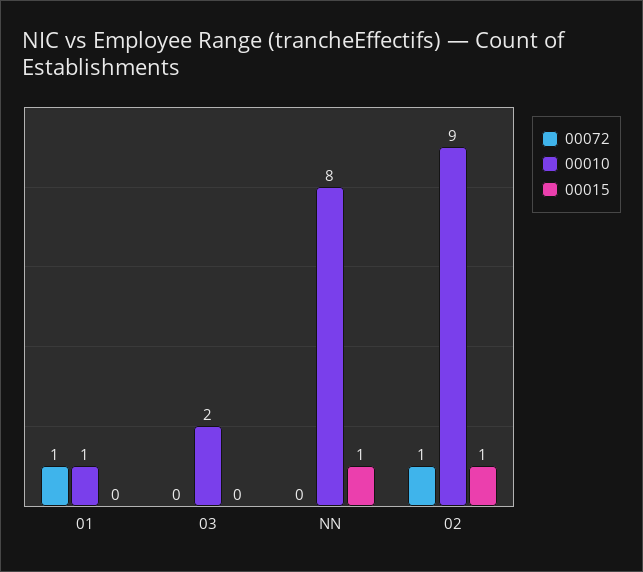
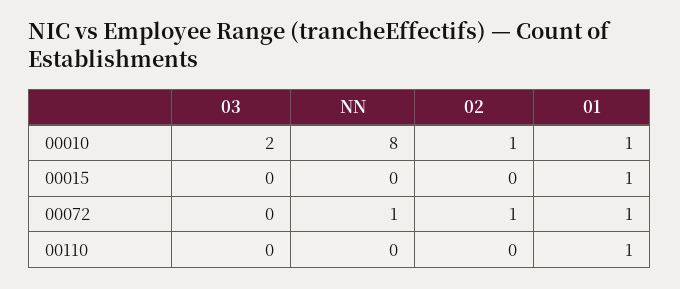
00015, 01: 0 -> 1
00072, NN: 0 -> 1
00015, NN: 1 -> 0
00010, 02: 9 -> 1
00015, 02: 1 -> 0
00110, 03: none -> 0
00110, NN: none -> 0
00110, 02: none -> 0
00110, 01: none -> 1

